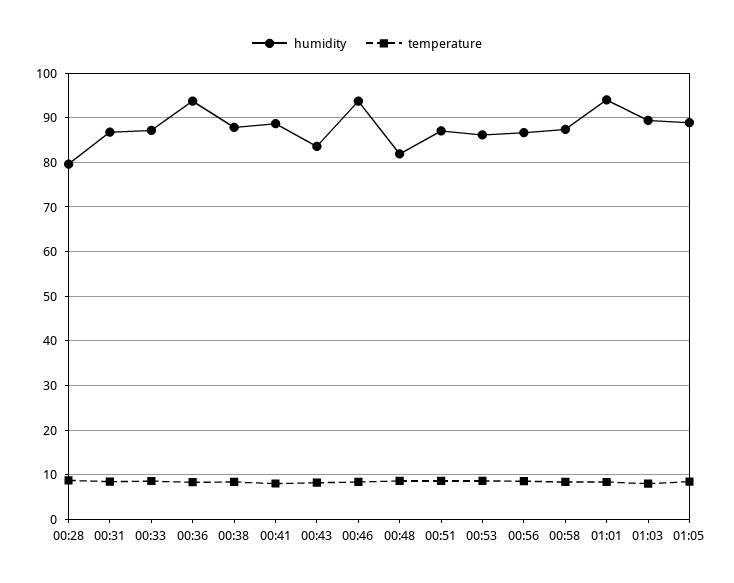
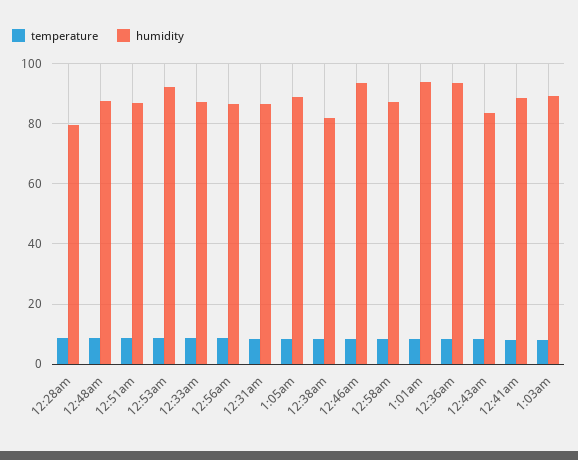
humidity, 00:38: 88 -> 82
humidity, 00:48: 82 -> 88
humidity, 00:53: 86 -> 92

